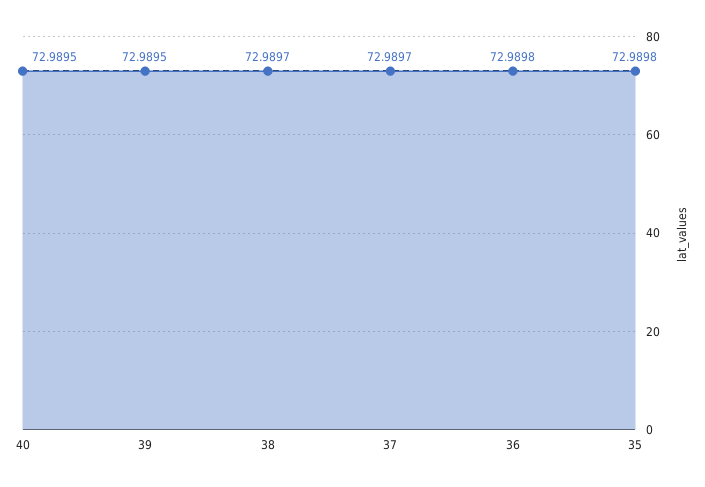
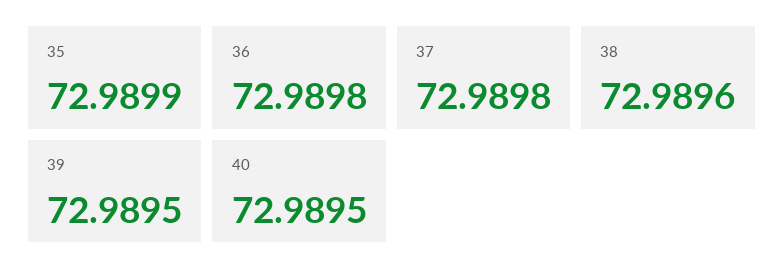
38: 72.9897 -> 72.9896
37: 72.9897 -> 72.9898
35: 72.9898 -> 72.9899

